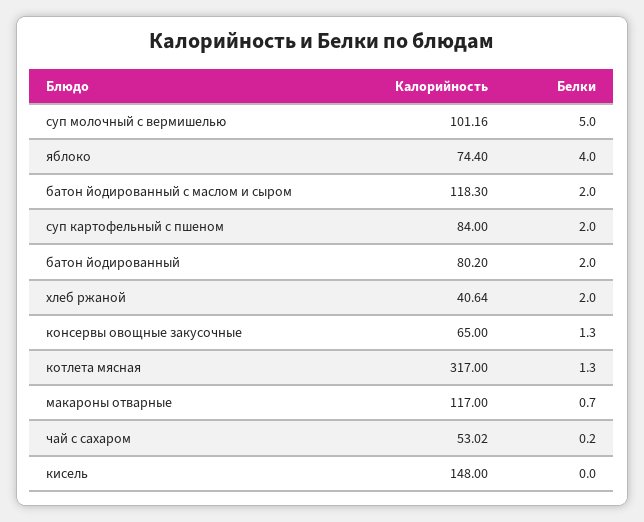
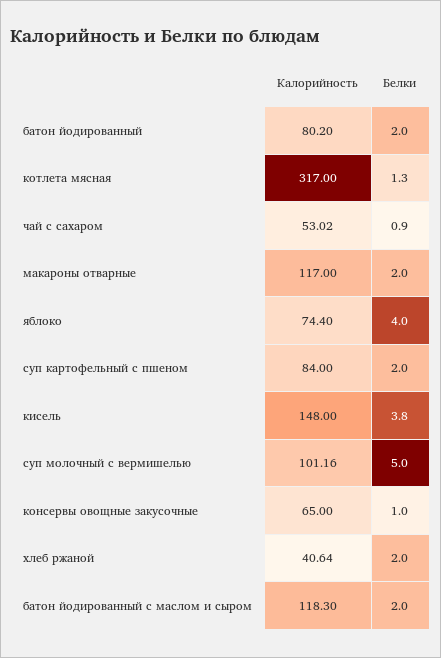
Белки, консервы овощные закусочные: 1.3 -> 1
Белки, макароны отварные: 0.7 -> 2
Белки, чай с сахаром: 0.2 -> 0.9
Белки, кисель: 0 -> 3.8

